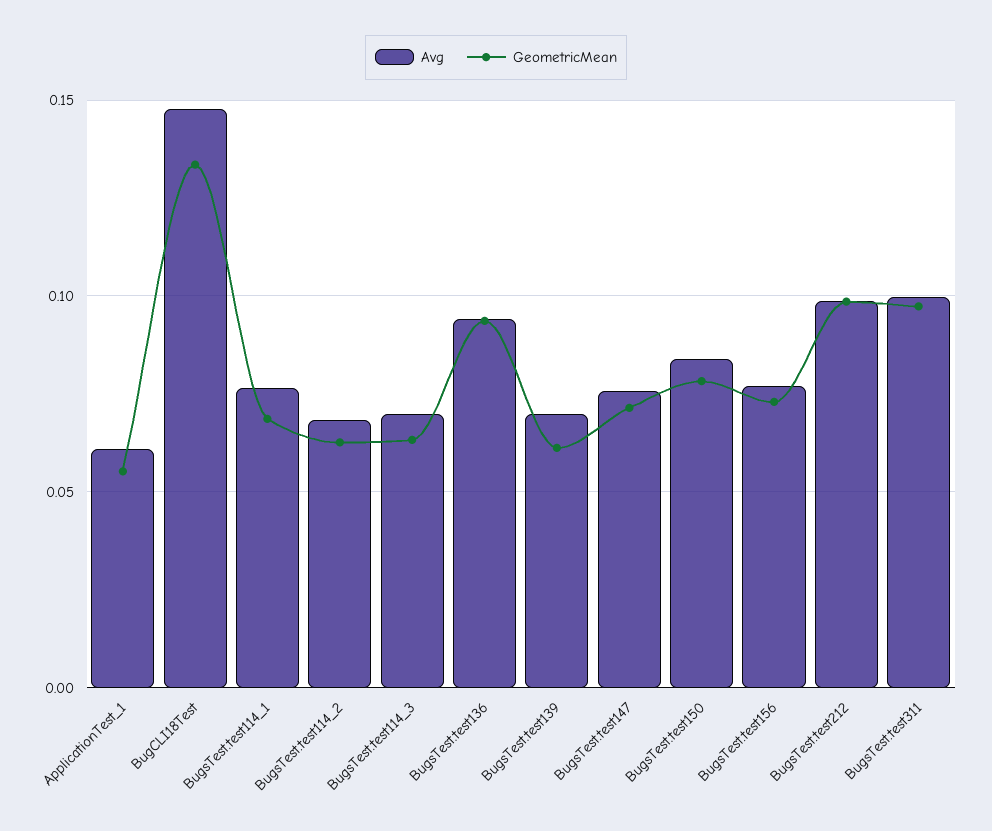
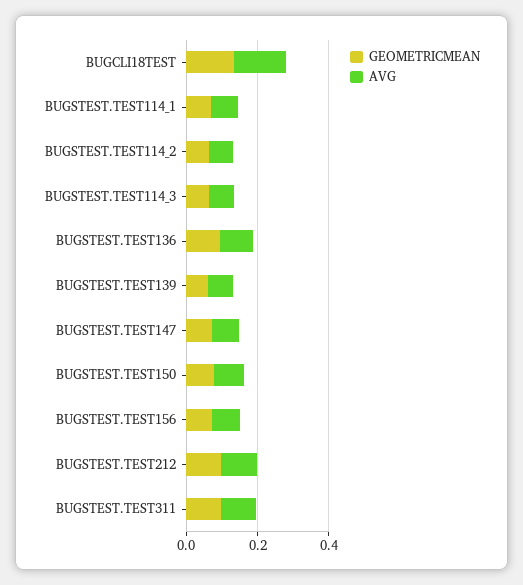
Avg, ApplicationTest_1: 0.06 -> none
GeometricMean, ApplicationTest_1: 0.055 -> none

